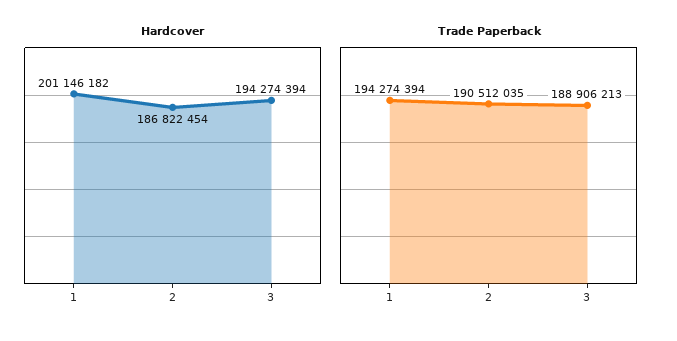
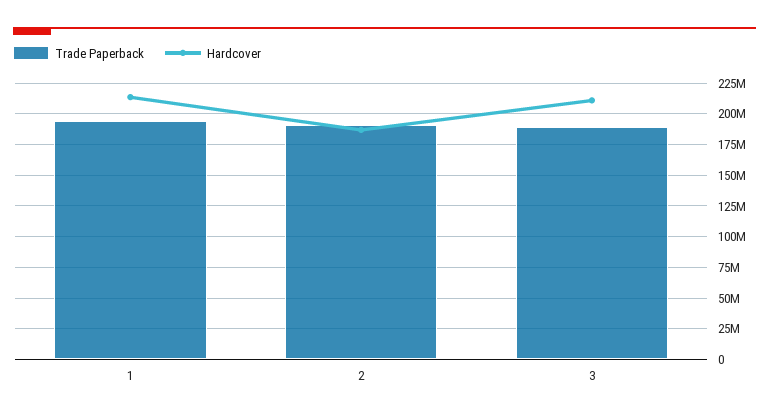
Hardcover, 1: 201146182 -> 215000000
Hardcover, 3: 194274394 -> 210000000

